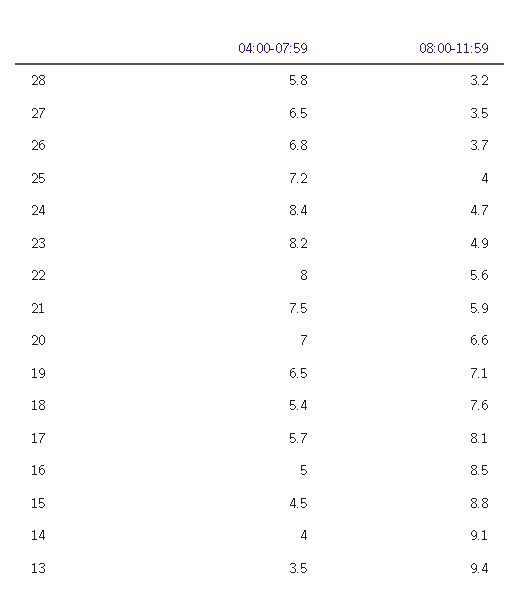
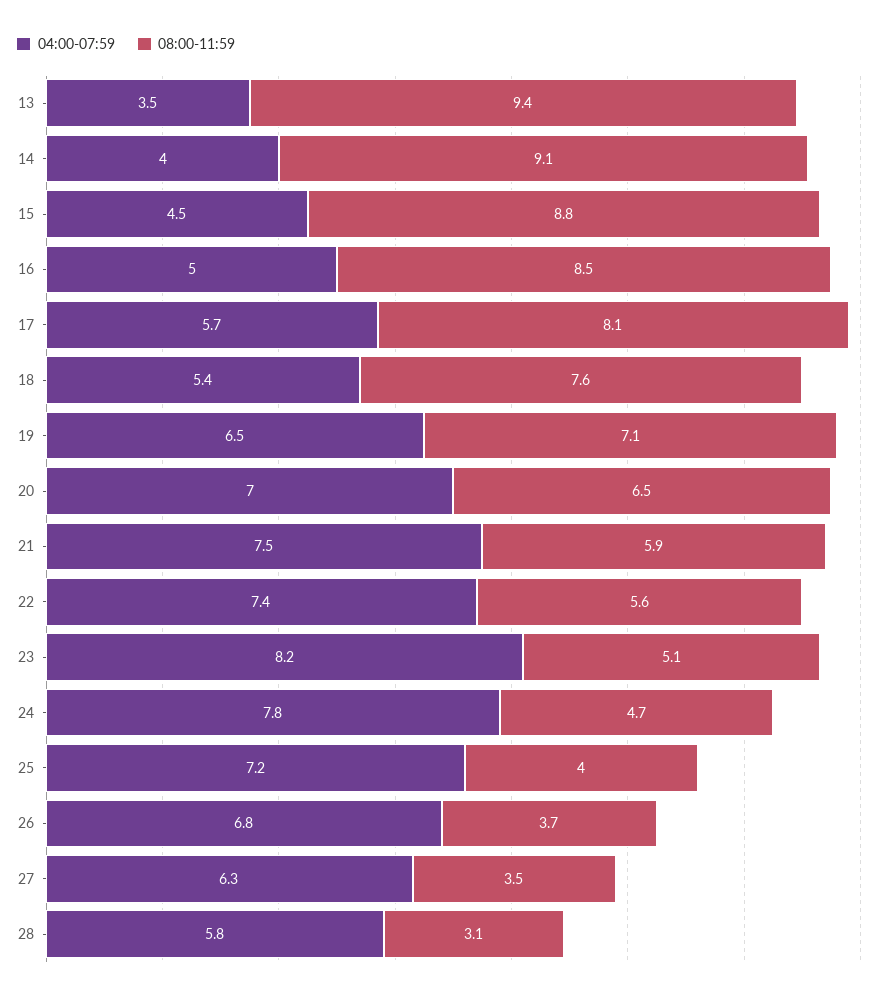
08:00-11:59, 28: 3.2 -> 3.1
04:00-07:59, 27: 6.5 -> 6.3
04:00-07:59, 24: 8.4 -> 7.8
08:00-11:59, 23: 4.9 -> 5.1
04:00-07:59, 22: 8 -> 7.4
08:00-11:59, 20: 6.6 -> 6.5

